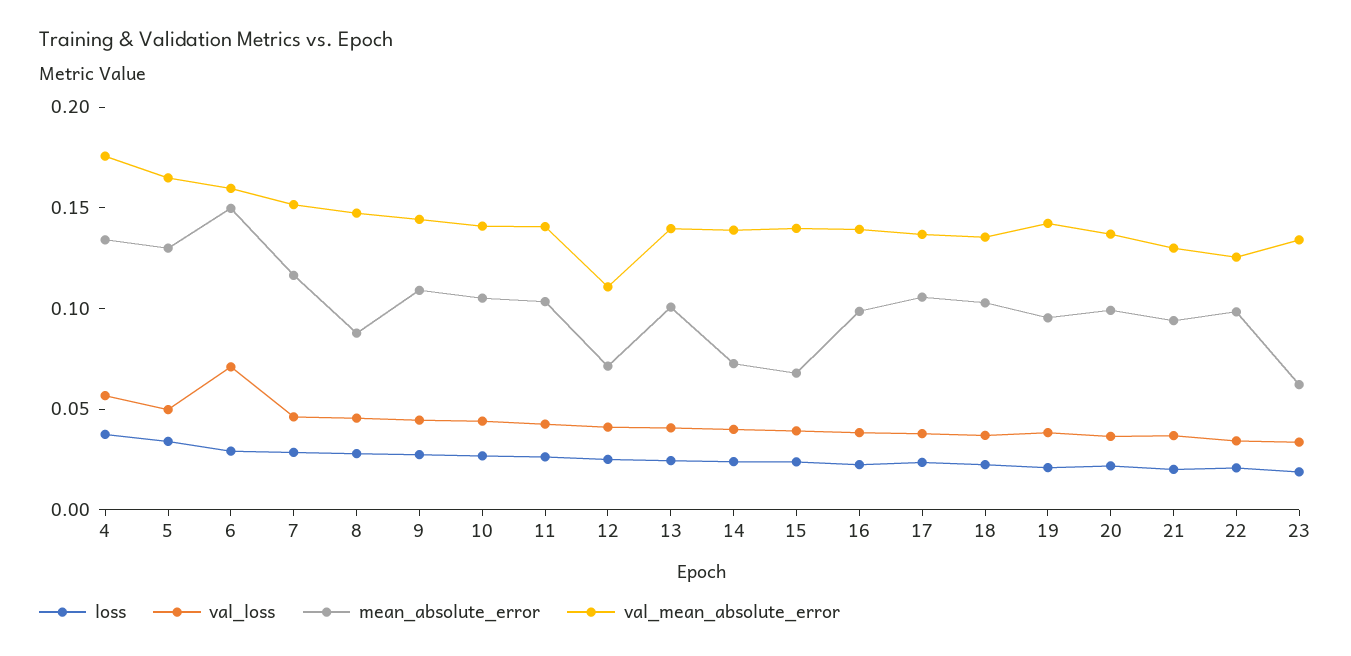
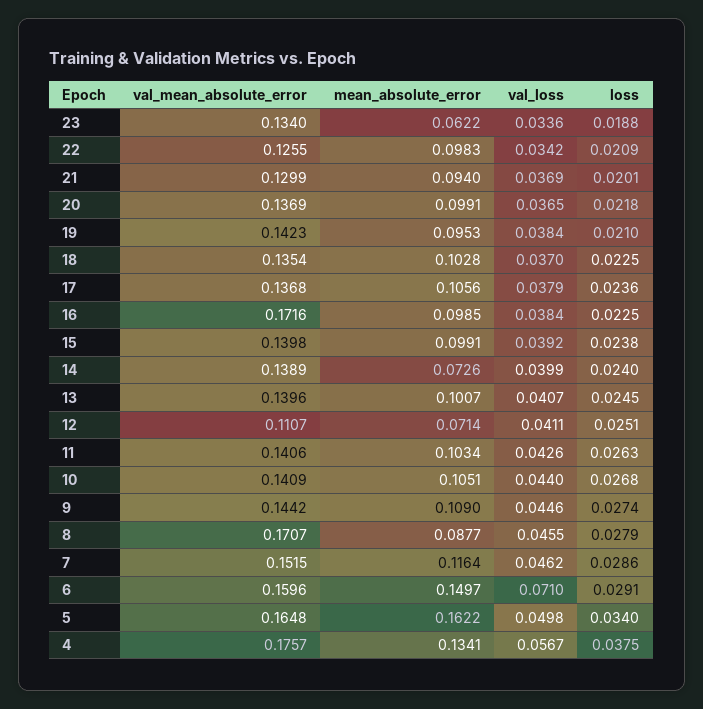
mean_absolute_error, 5: 0.13 -> 0.1622
val_mean_absolute_error, 8: 0.15 -> 0.1707
mean_absolute_error, 15: 0.07 -> 0.0991
val_mean_absolute_error, 16: 0.14 -> 0.1716

